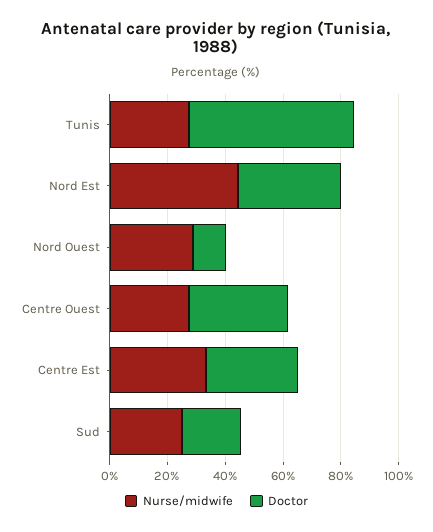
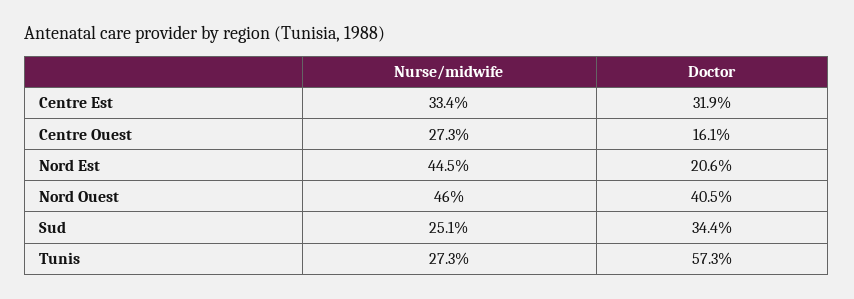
Doctor, Nord Est: 35 -> 20.6
Nurse/midwife, Nord Ouest: 30 -> 46
Doctor, Nord Ouest: 10 -> 40.5
Doctor, Centre Ouest: 35 -> 16.1
Doctor, Sud: 20 -> 34.4

